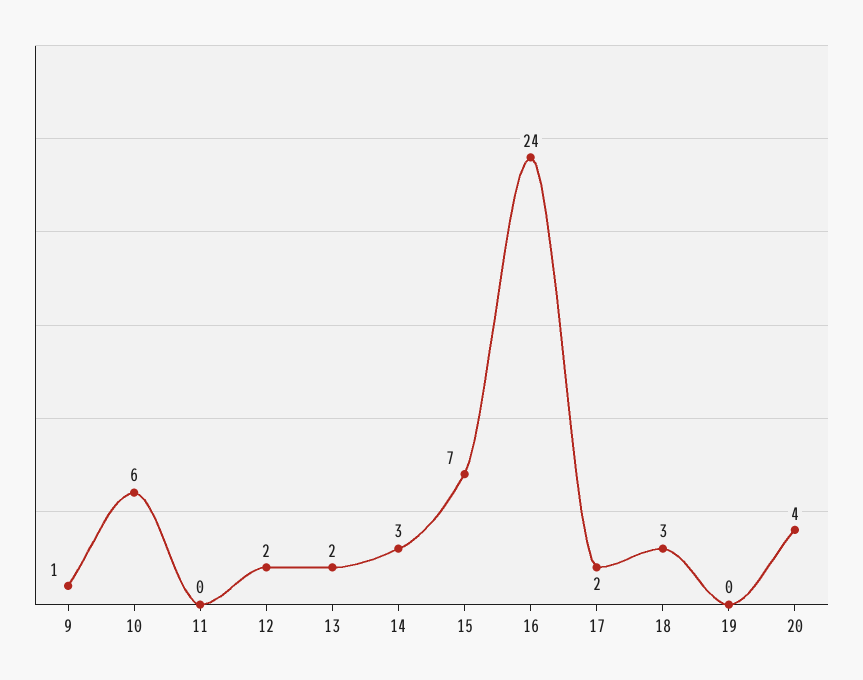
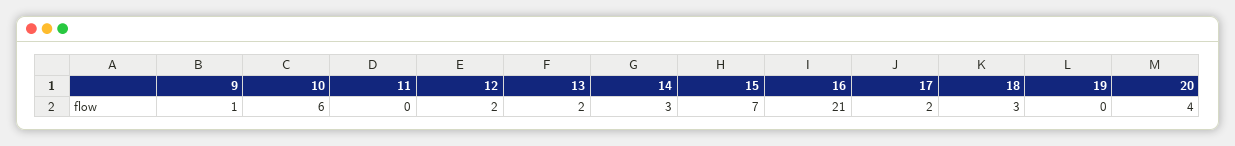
16: 24 -> 21

